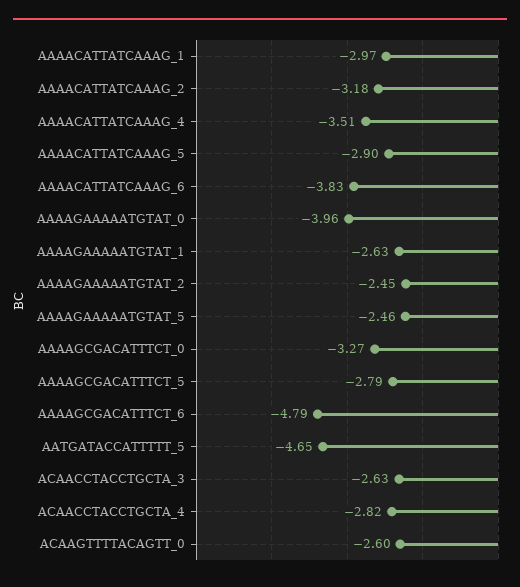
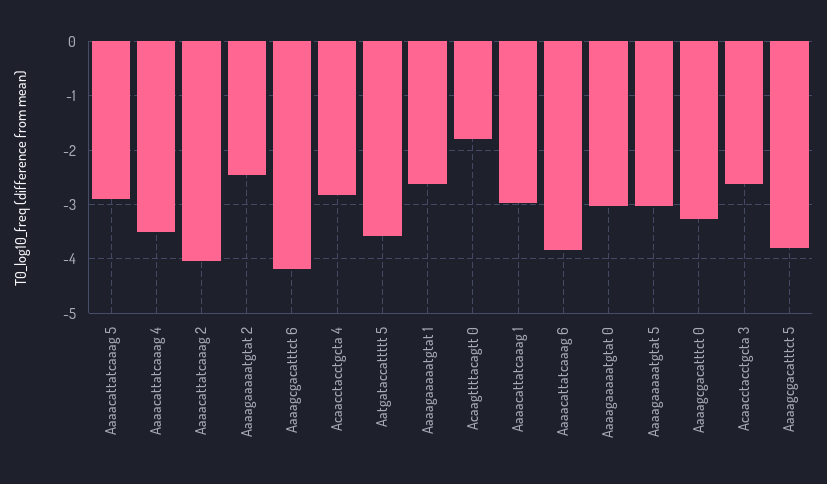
AAAACATTATCAAAG_2: -3.18 -> -4
AAAAGAAAAATGTAT_0: -3.96 -> -3
AAAAGAAAAATGTAT_5: -2.46 -> -3
AAAAGCGACATTTCT_5: -2.79 -> -3.8
AAAAGCGACATTTCT_6: -4.79 -> -4.2
AATGATACCATTTTT_5: -4.65 -> -3.6
ACAAGTTTTACAGTT_0: -2.6 -> -1.8

